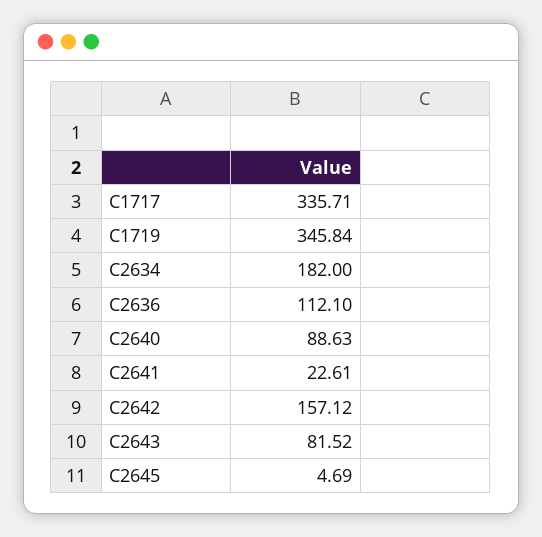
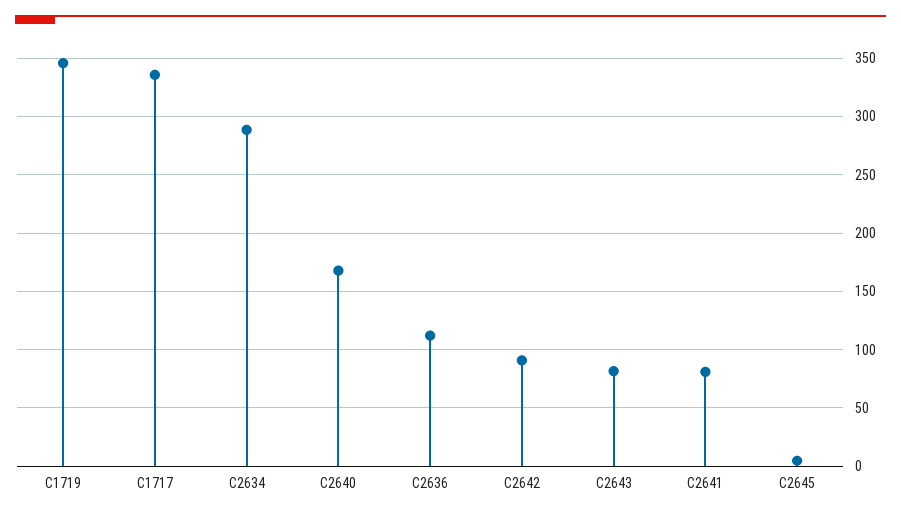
C2634: 182 -> 290
C2640: 88.63 -> 170
C2641: 22.61 -> 80
C2642: 157.12 -> 90

